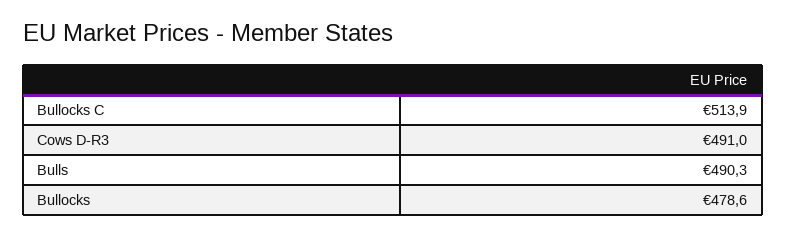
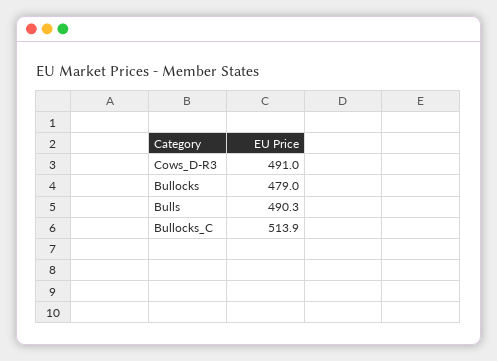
Bullocks: 478.6 -> 479

